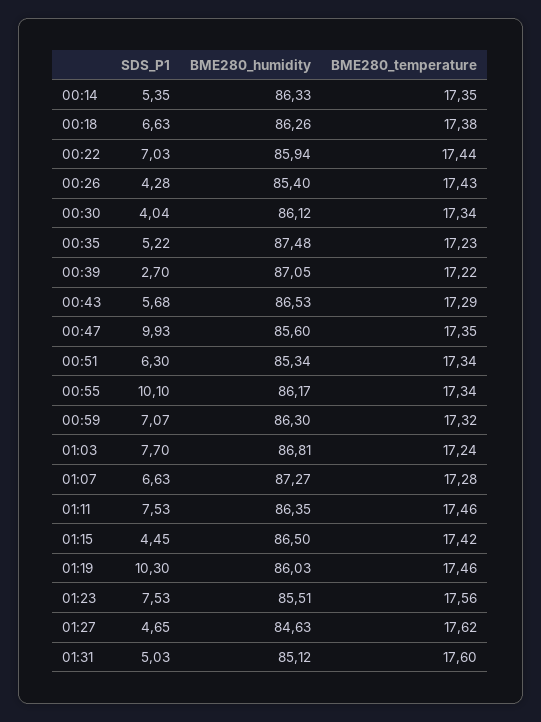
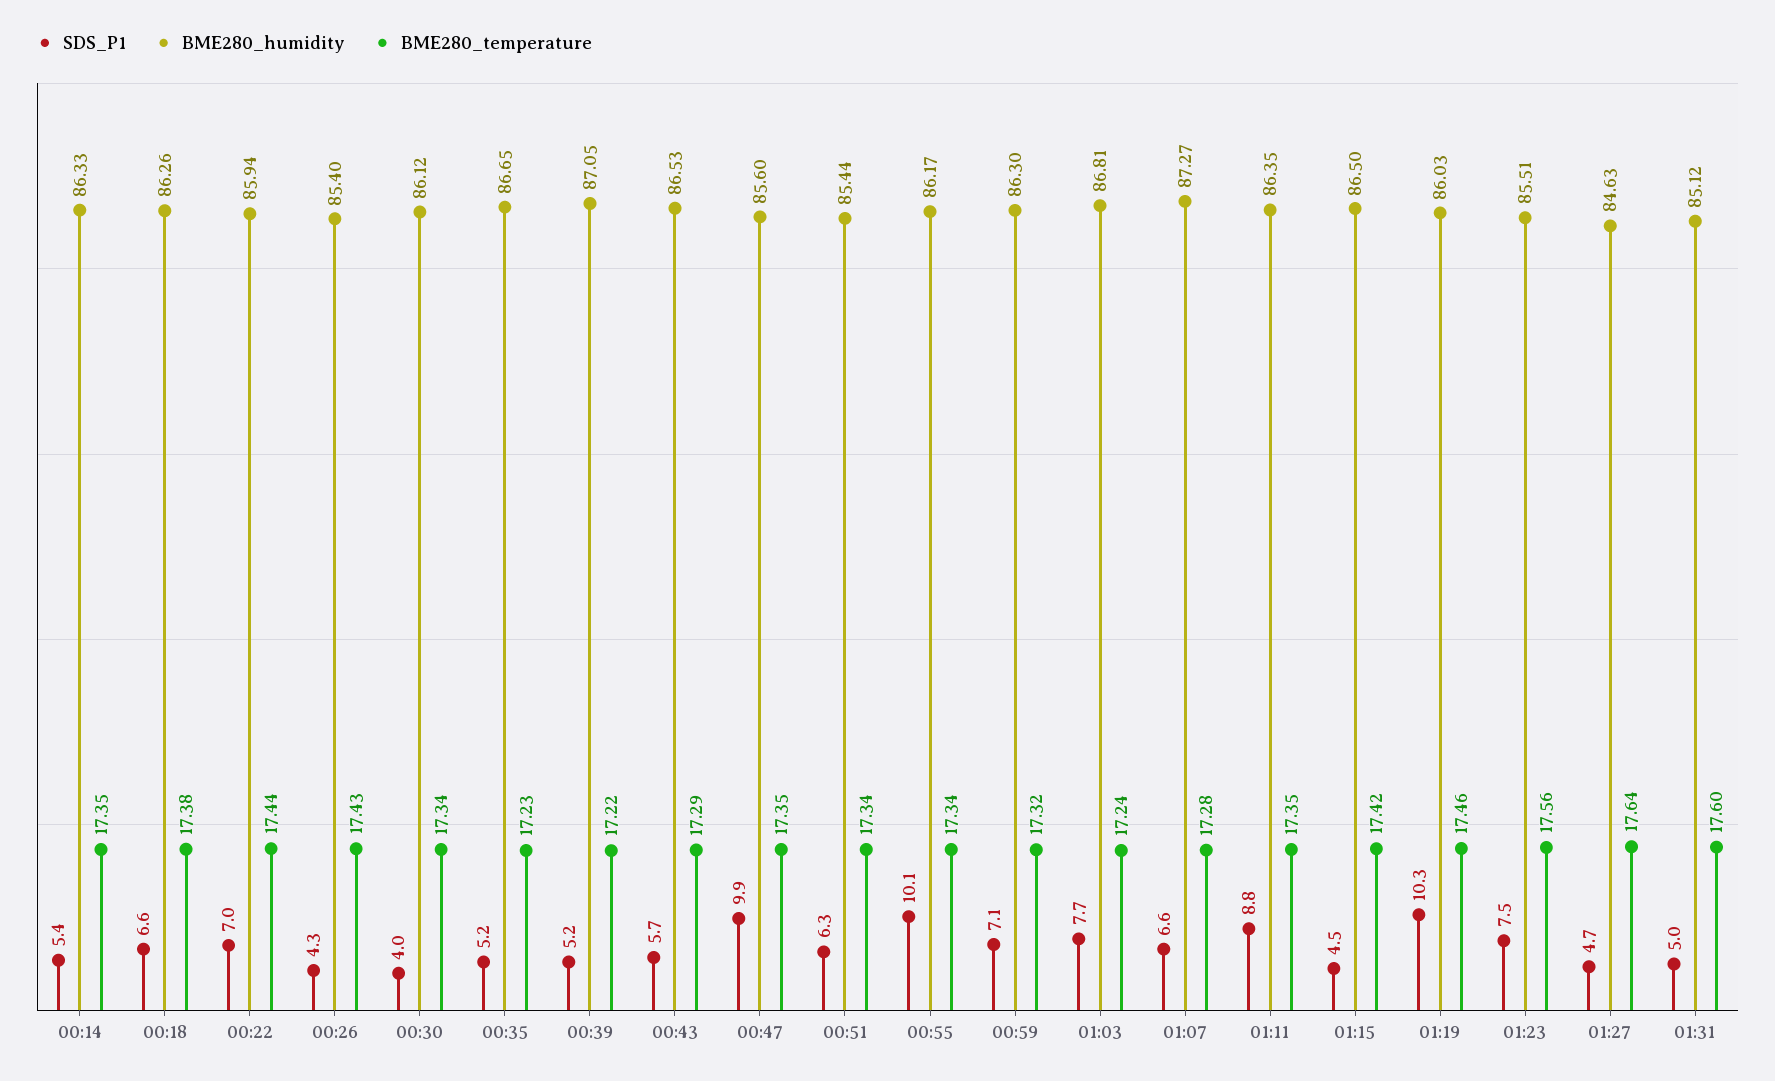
BME280_humidity, 00:35: 87.48 -> 86.65
SDS_P1, 00:39: 2.7 -> 5.2
BME280_humidity, 00:51: 85.34 -> 85.44
SDS_P1, 01:11: 7.53 -> 8.8
BME280_temperature, 01:11: 17.46 -> 17.35
BME280_temperature, 01:27: 17.62 -> 17.64

